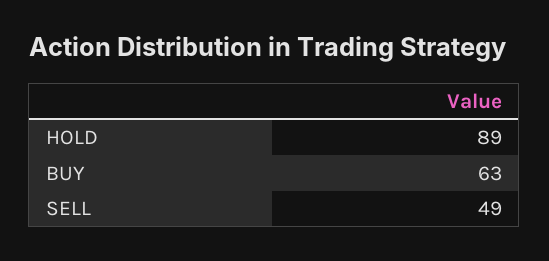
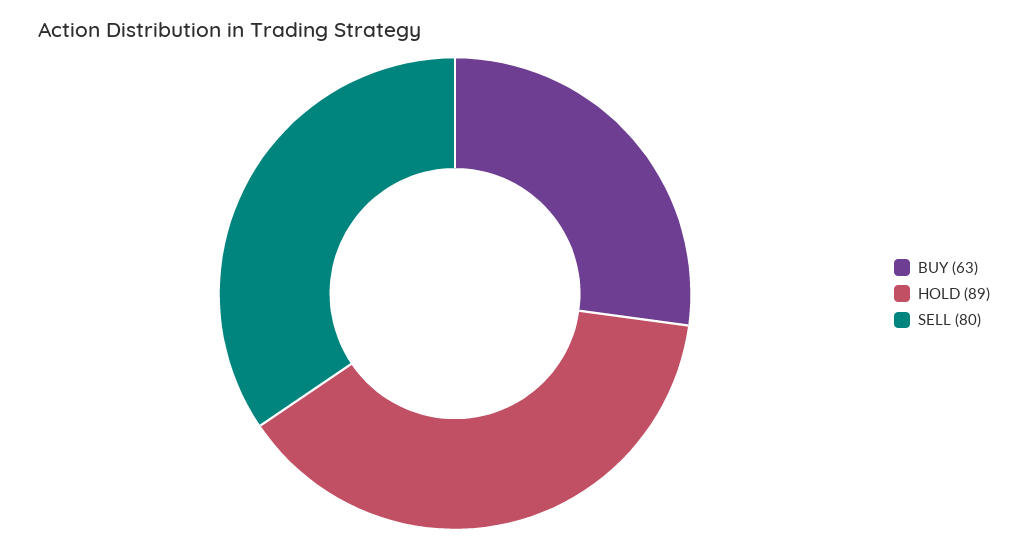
SELL: 49 -> 80

